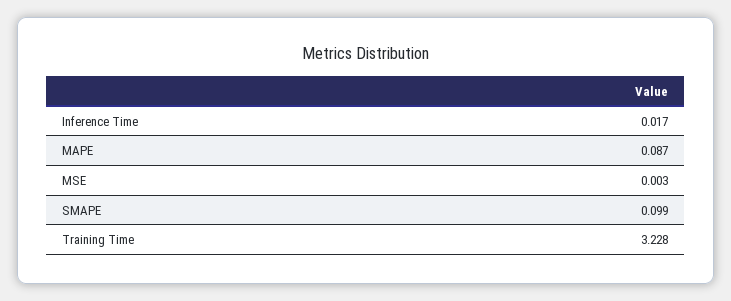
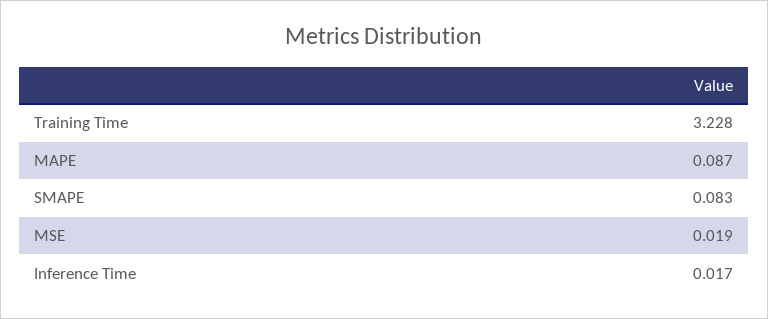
MSE: 0.003 -> 0.019
SMAPE: 0.099 -> 0.083

